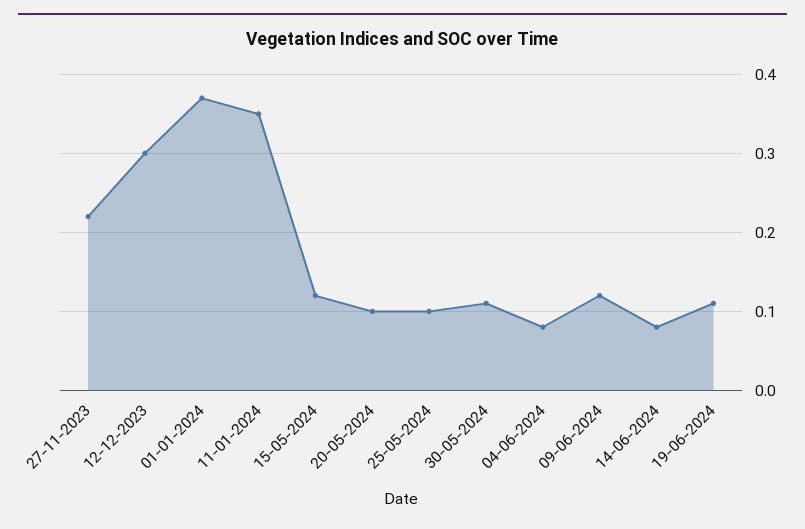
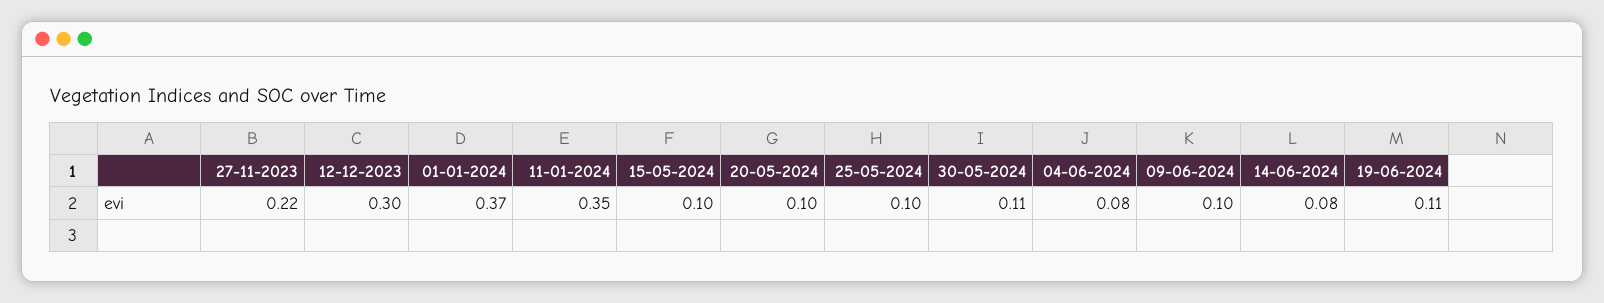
15-05-2024: 0.12 -> 0.1
09-06-2024: 0.12 -> 0.1

